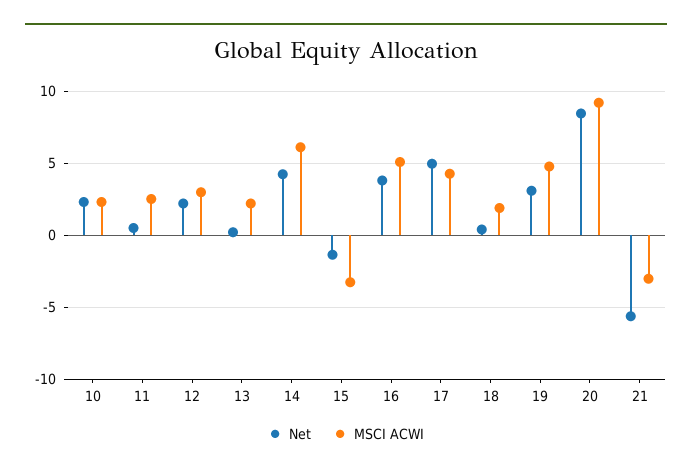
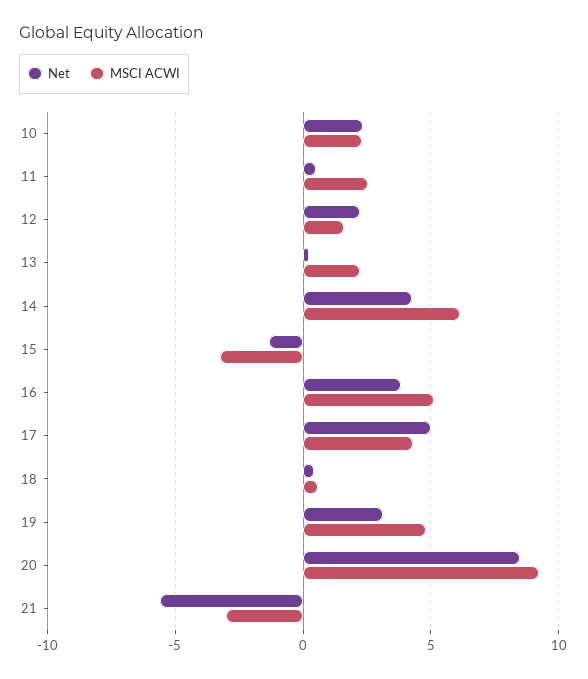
MSCI ACWI, 12: 3 -> 1.5
MSCI ACWI, 18: 2 -> 0.5

